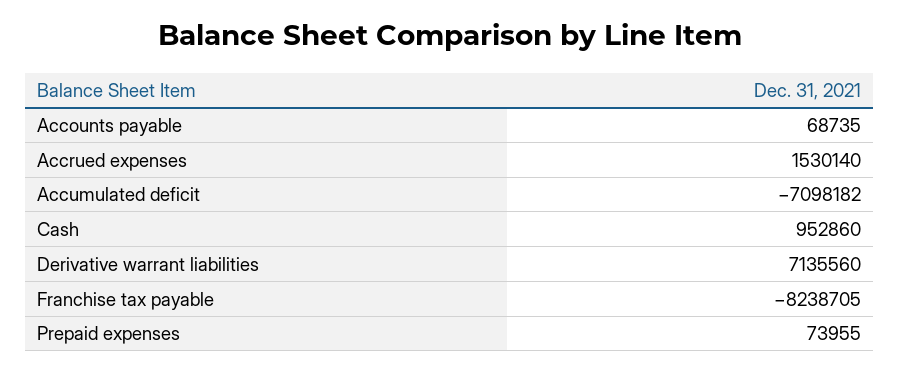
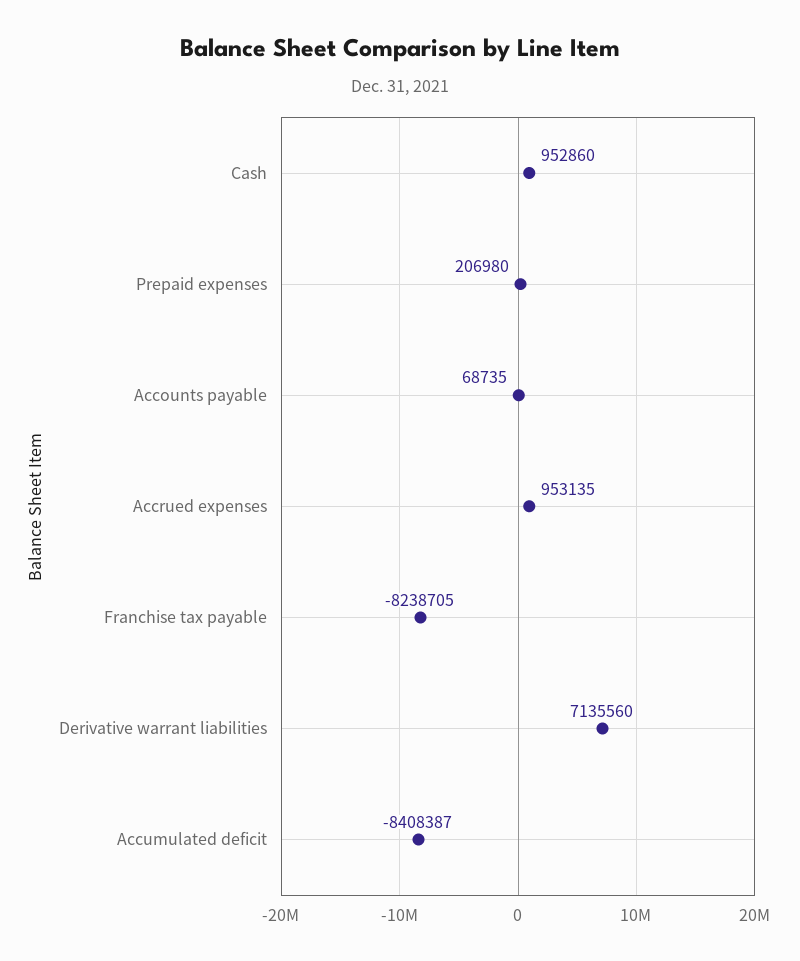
Accrued expenses: 1530140 -> 953135
Accumulated deficit: -7098182 -> -8408387
Prepaid expenses: 73955 -> 206980

